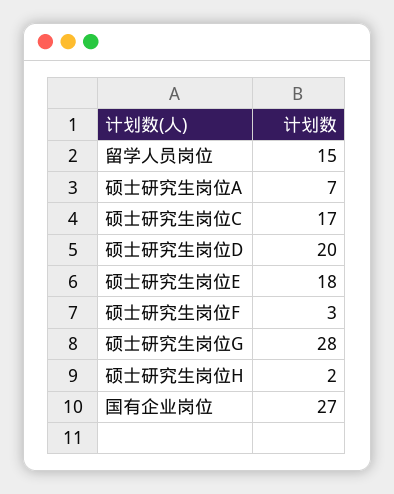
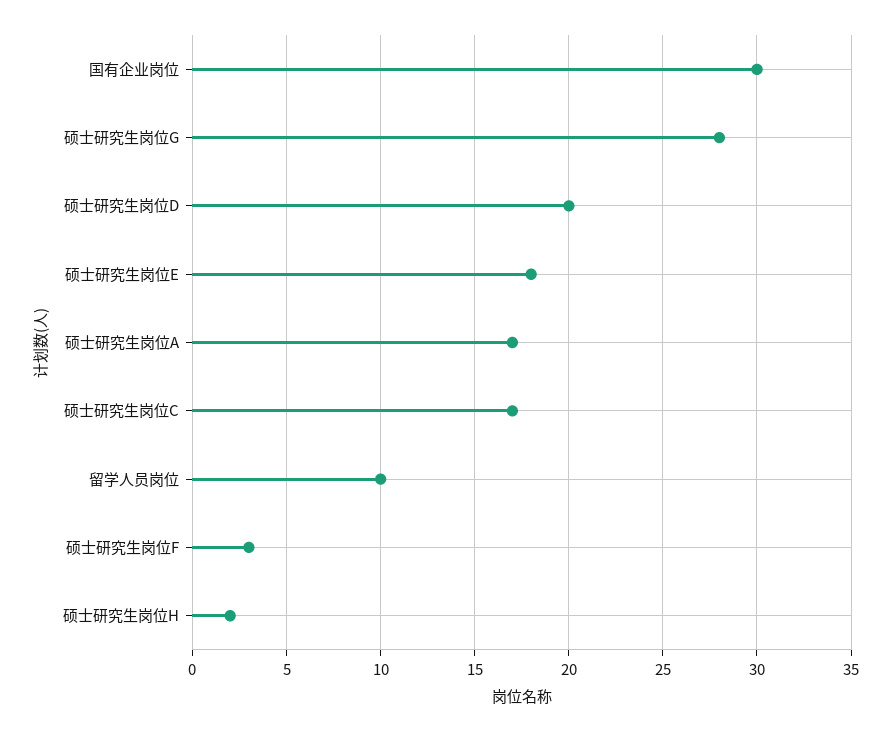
留学人员岗位: 15 -> 10
硕士研究生岗位A: 7 -> 17
国有企业岗位: 27 -> 30

